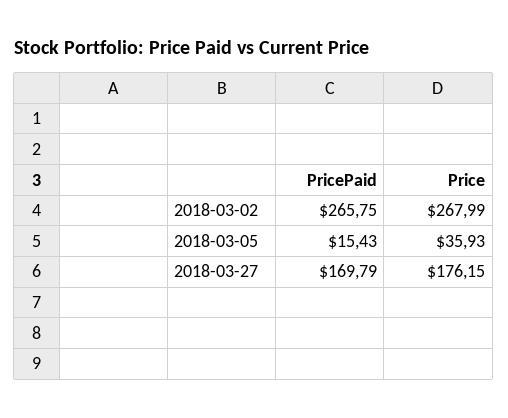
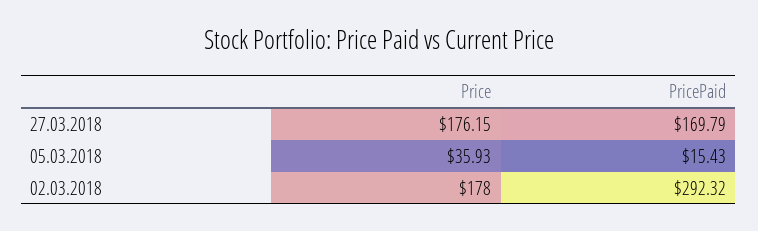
PricePaid, 2018-03-02: 265.75 -> 292.32
Price, 2018-03-02: 267.99 -> 178

